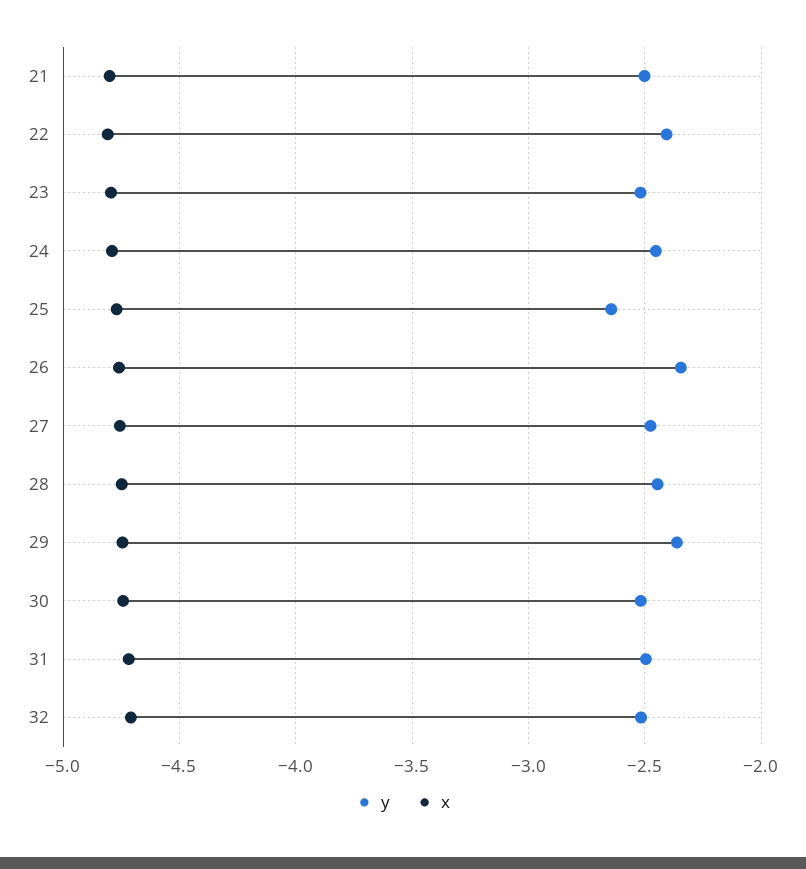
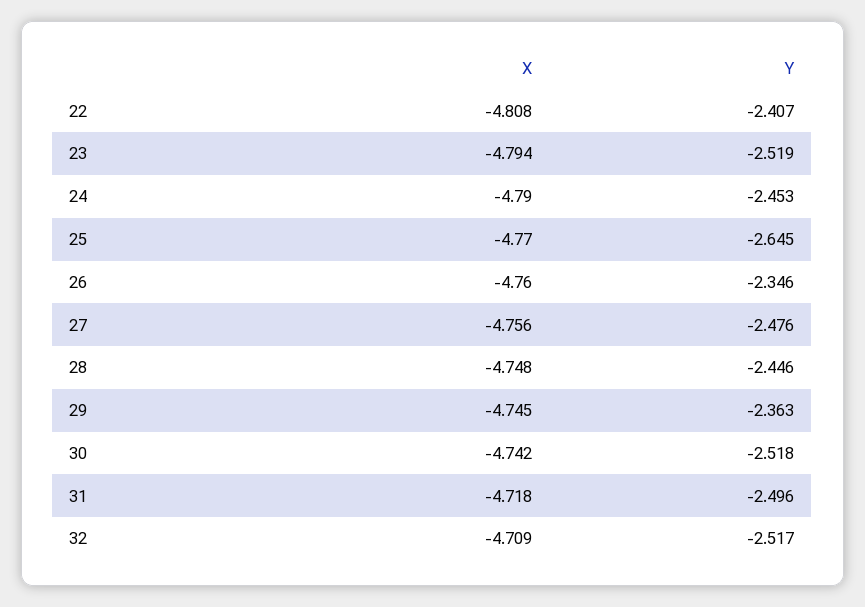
y, 21: -2.5 -> none
x, 21: -4.8 -> none

